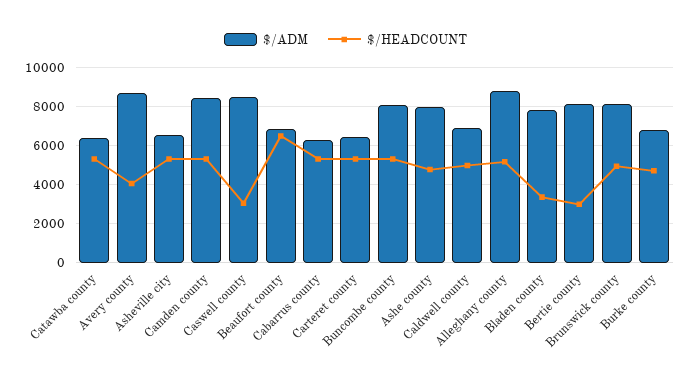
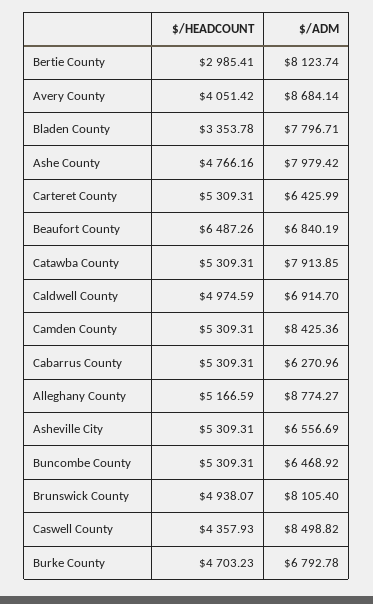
$/ADM, Catawba county: 6500 -> 7913.85
$/HEADCOUNT, Caswell county: 3000 -> 4357.93
$/ADM, Buncombe county: 8000 -> 6468.92

